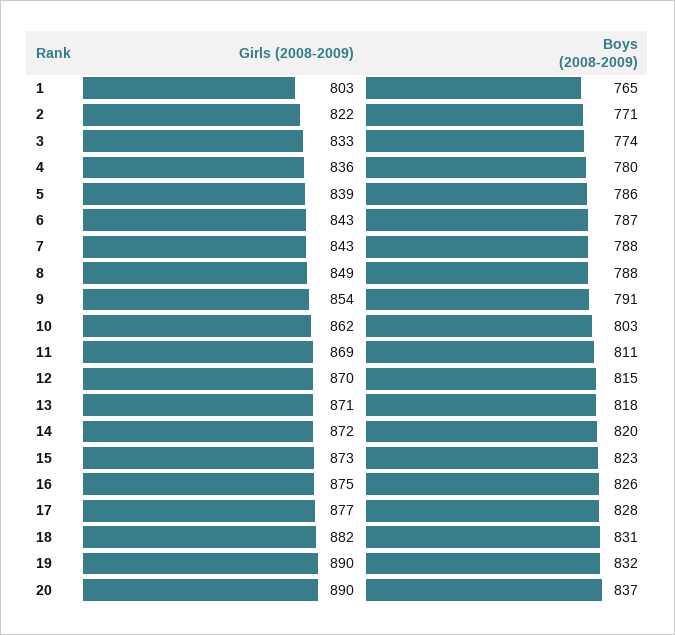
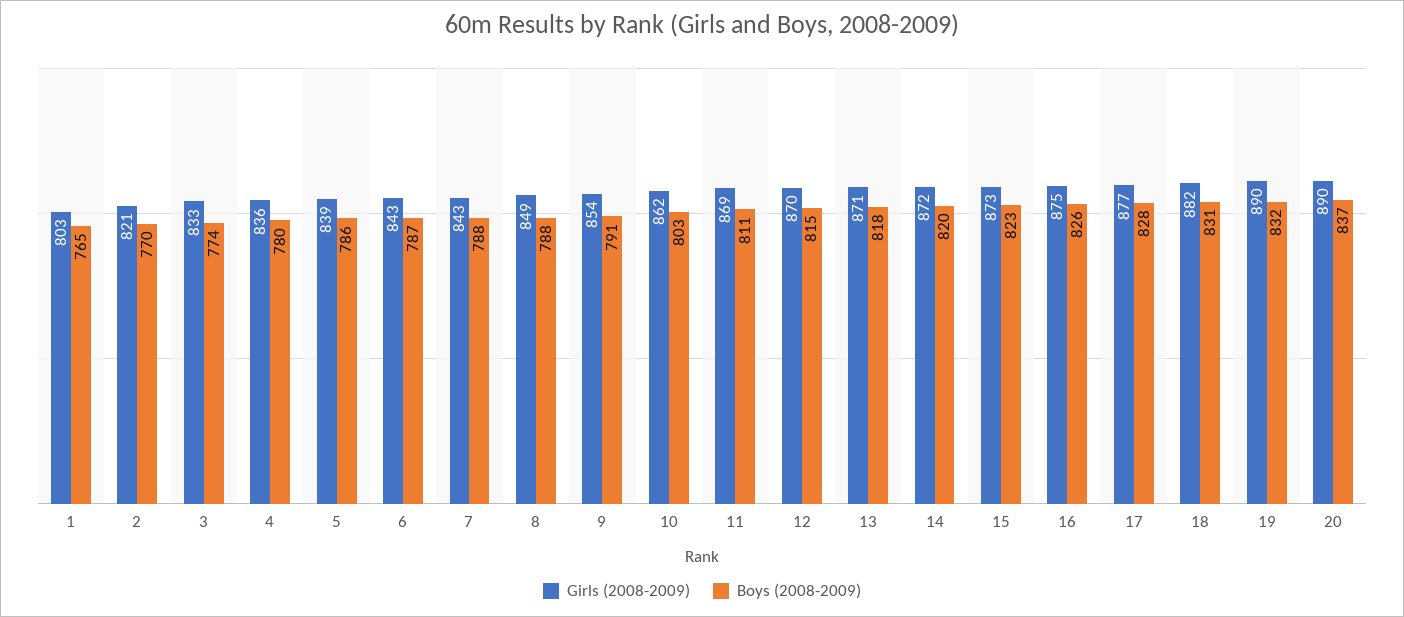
Girls (2008-2009), 2: 822 -> 821
Boys (2008-2009), 2: 771 -> 770

